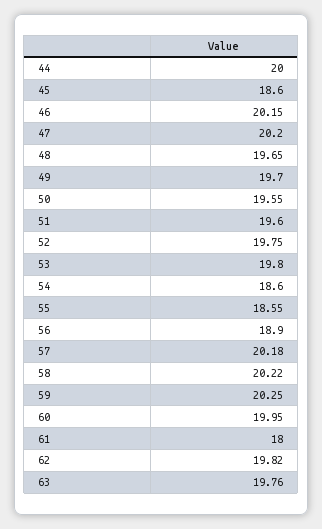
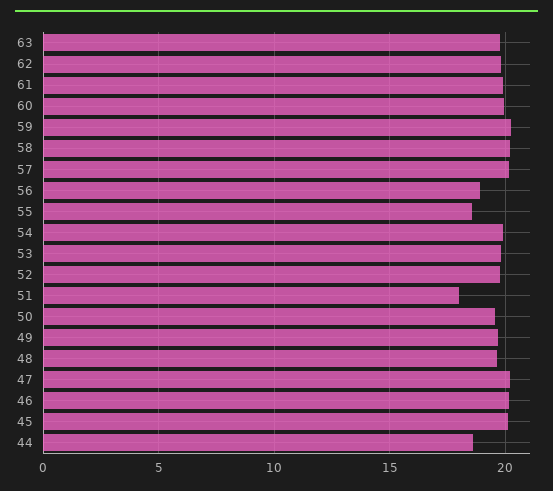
44: 20 -> 18.5
45: 18.6 -> 20
51: 19.6 -> 18
54: 18.6 -> 20
61: 18 -> 20

